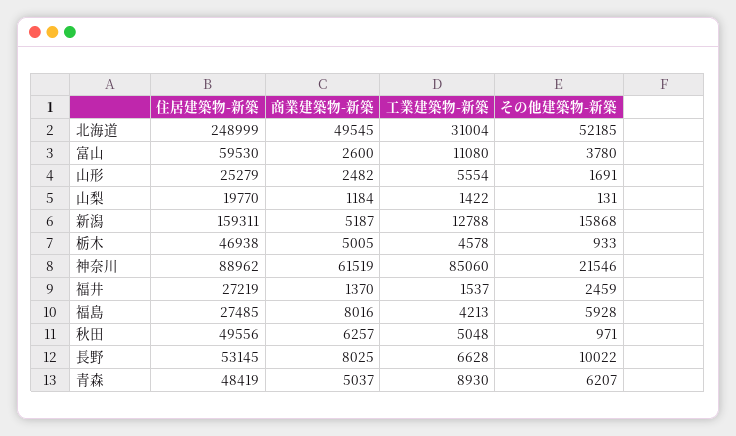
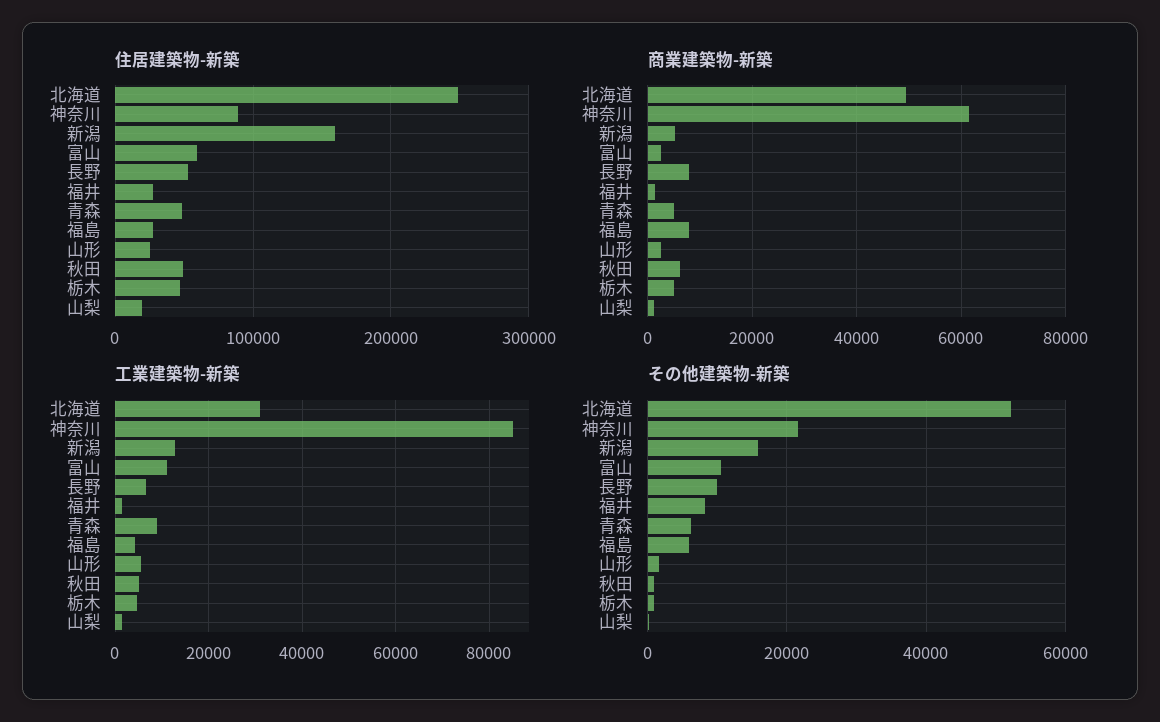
その他建築物-新築, 富山: 3780 -> 10000
その他建築物-新築, 福井: 2459 -> 8000

